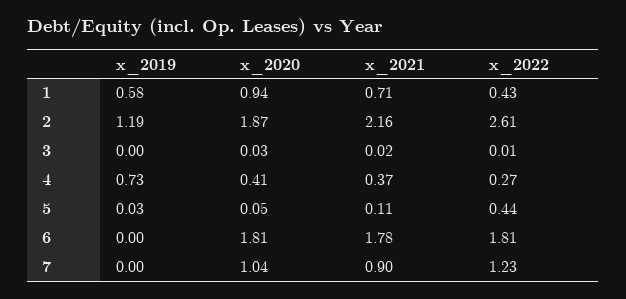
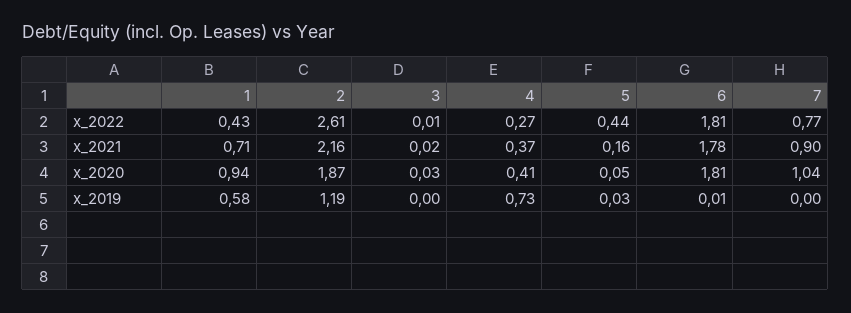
x_2021, 5: 0.11 -> 0.16
x_2019, 6: 0 -> 0.01
x_2022, 7: 1.23 -> 0.77

